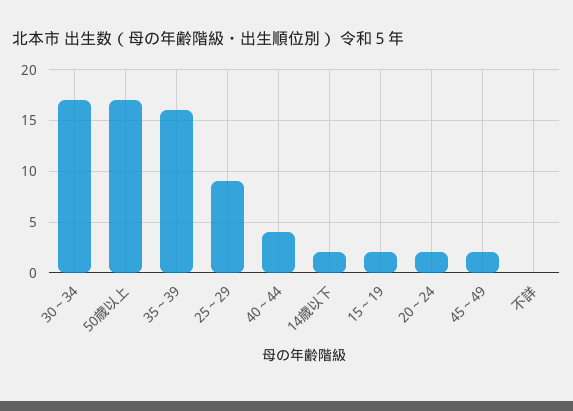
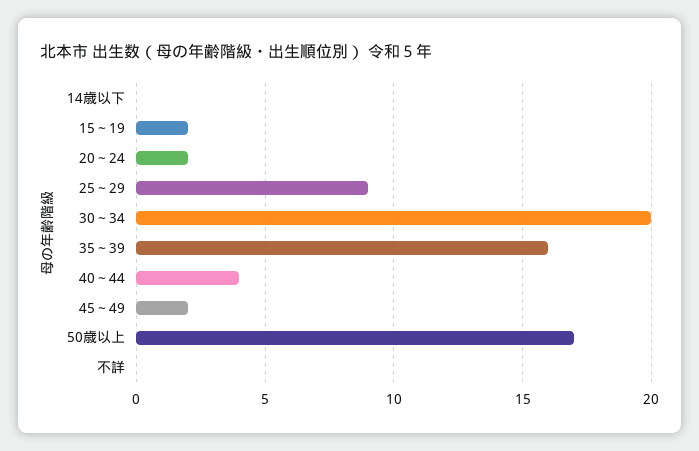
30～34: 17 -> 20
14歳以下: 2 -> 0

